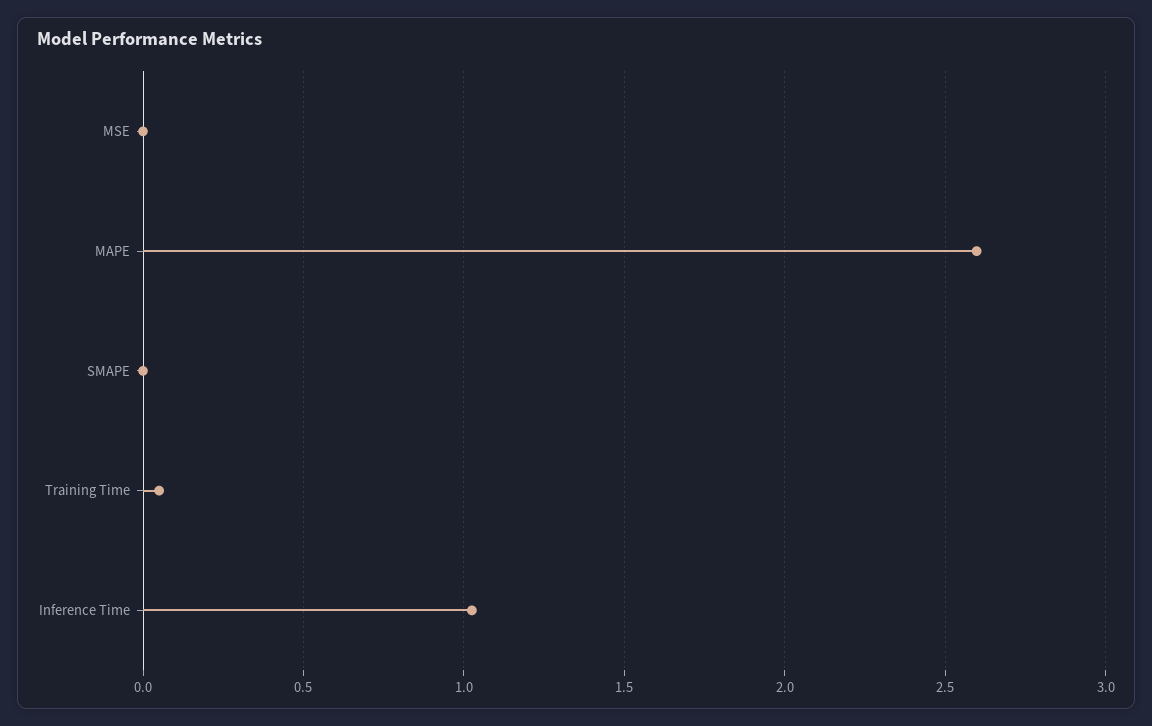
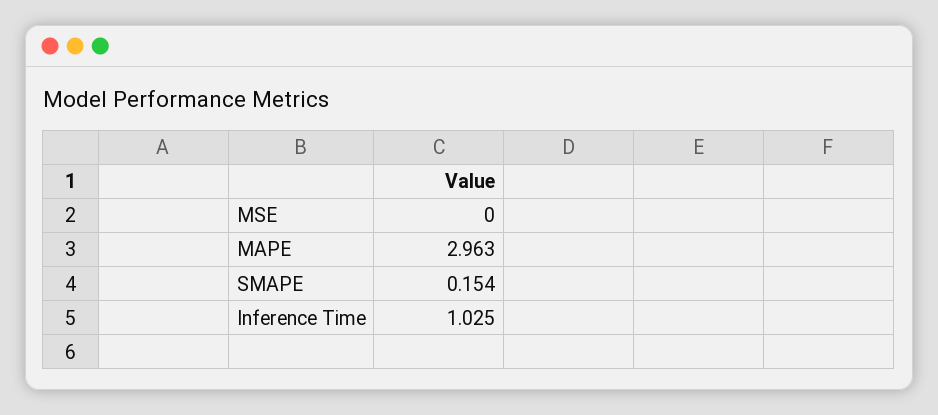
MAPE: 2.6 -> 2.963
SMAPE: 0 -> 0.154
Training Time: 0.05 -> none

